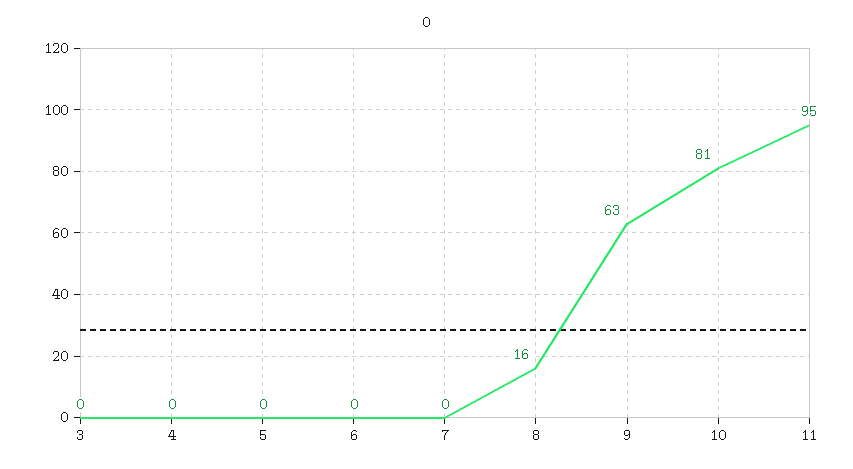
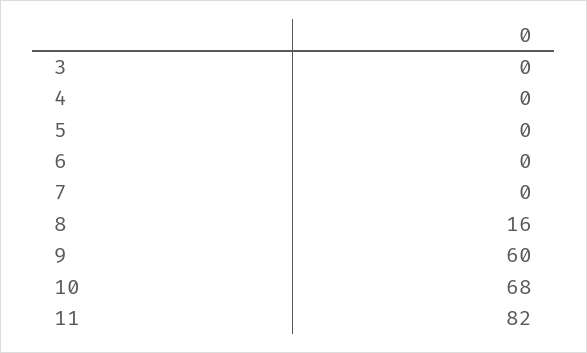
9: 63 -> 60
10: 81 -> 68
11: 95 -> 82

